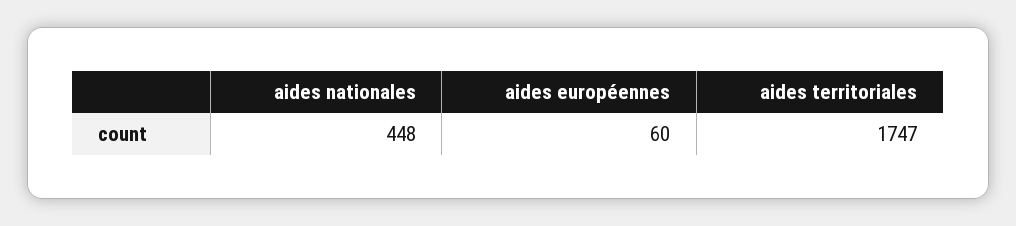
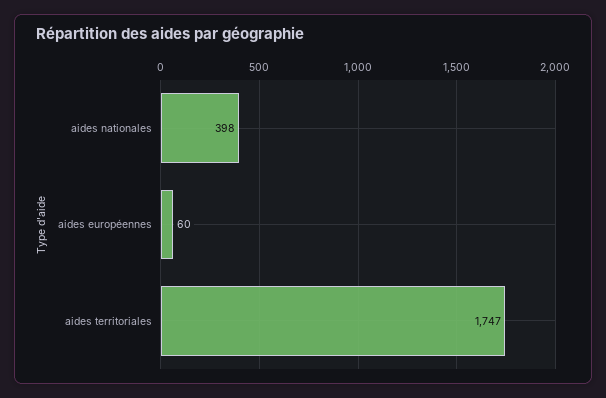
aides nationales: 448 -> 398

